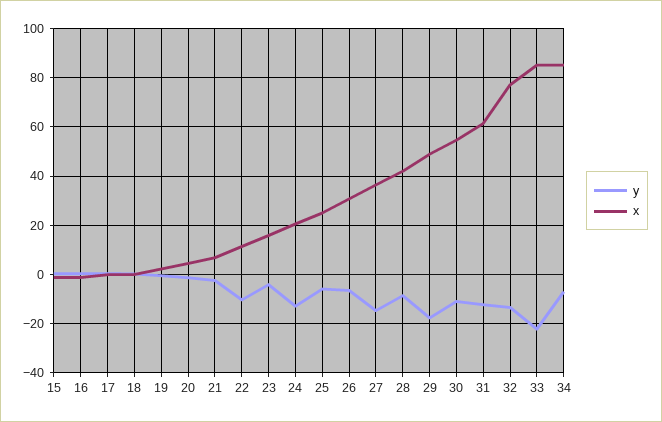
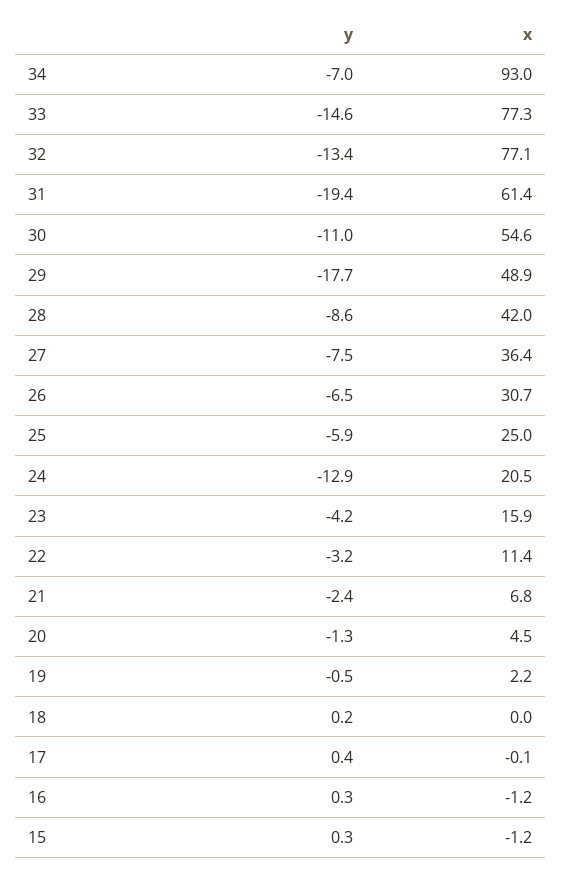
y, 22: -10 -> -3.2
y, 27: -15 -> -7.5
y, 31: -12.5 -> -19.4
y, 33: -22.5 -> -14.6
x, 33: 85 -> 77.3
x, 34: 85 -> 93

